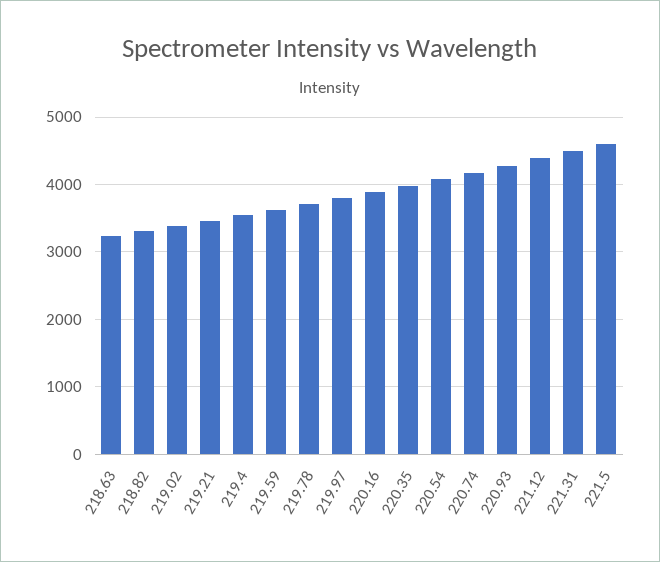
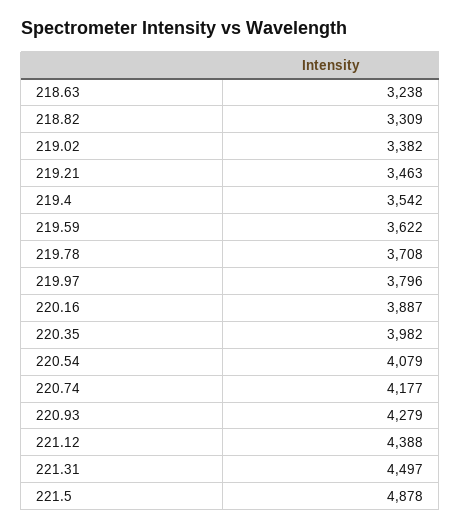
221.5: 4600 -> 4878

